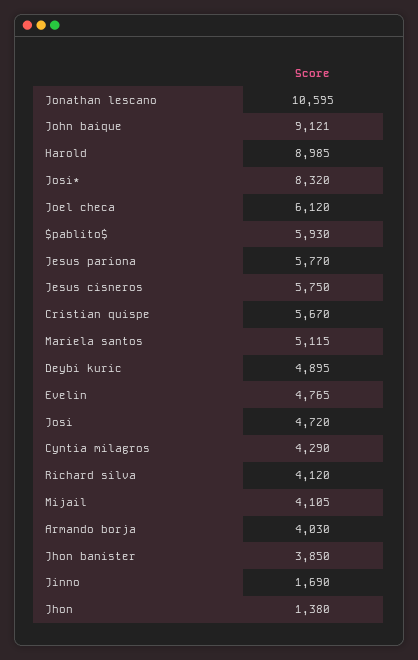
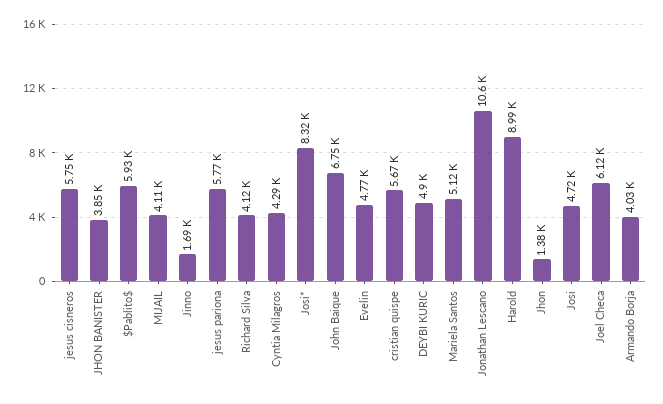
John baique: 9121 -> 6750

